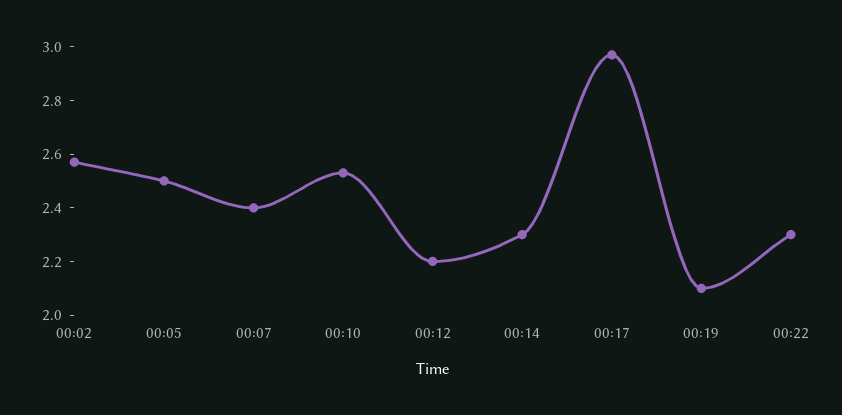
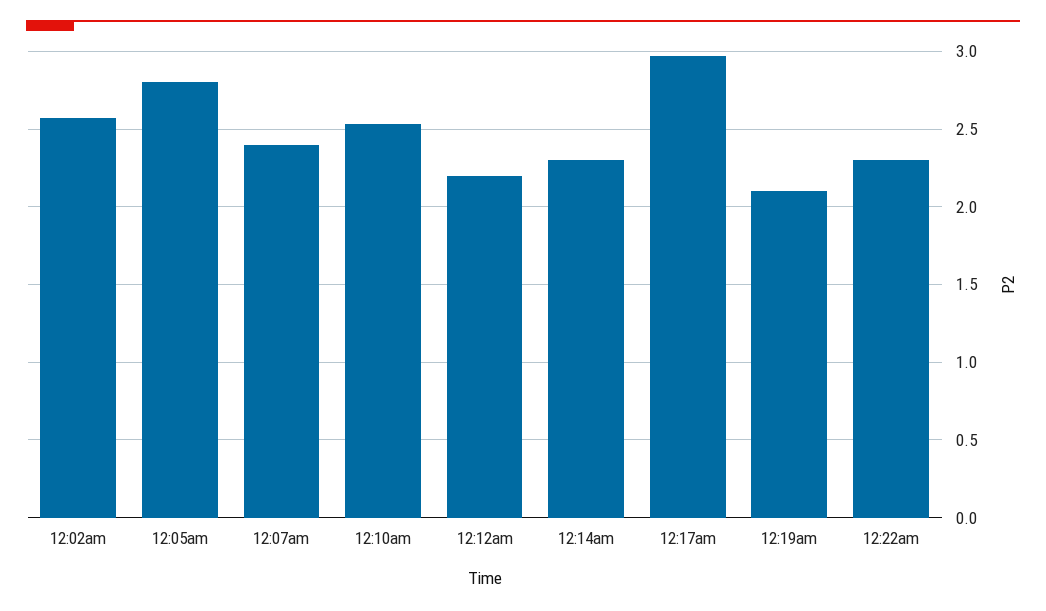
00:05: 2.5 -> 2.8

